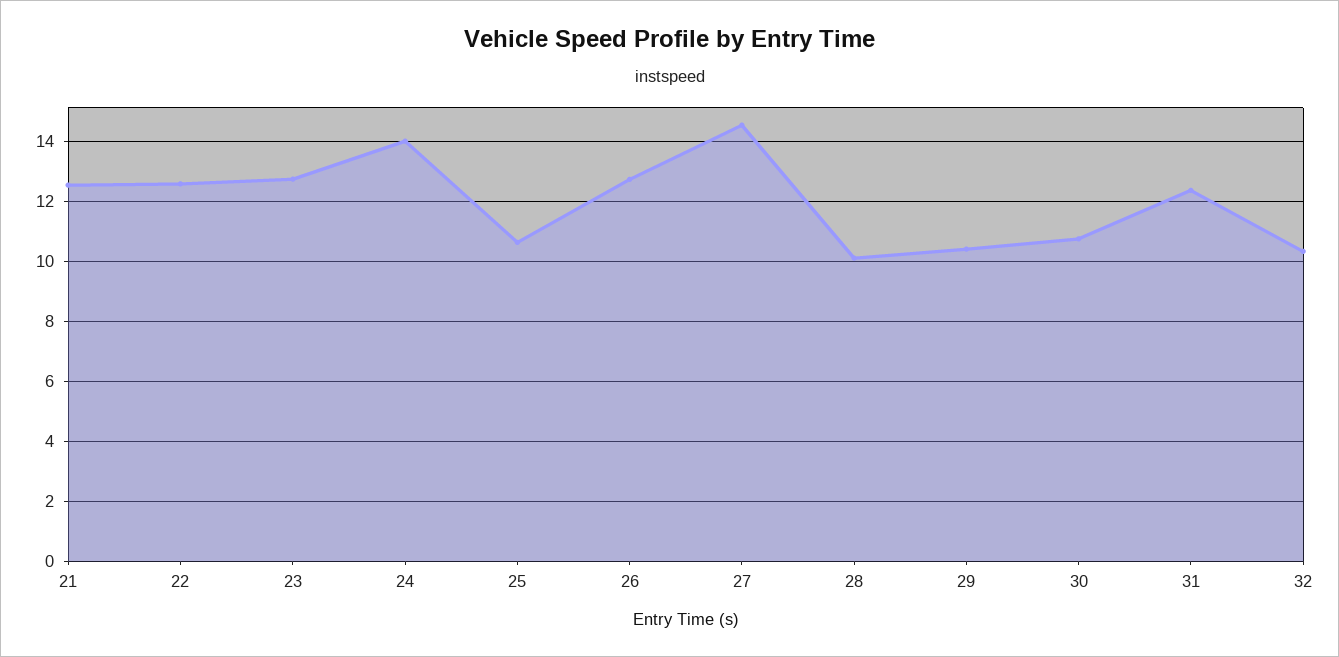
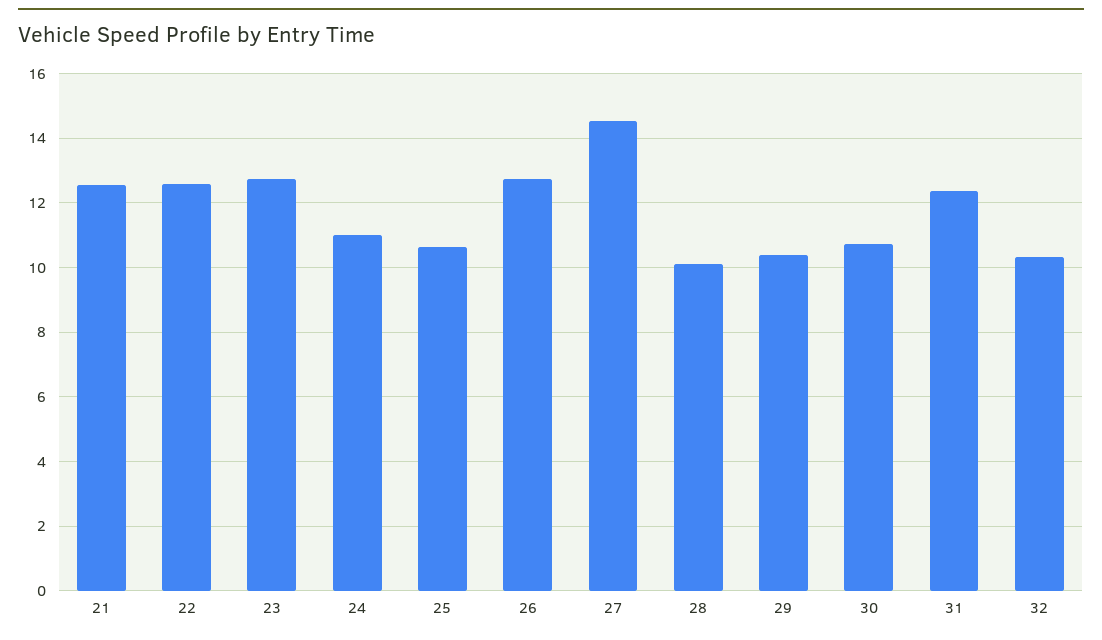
24: 14 -> 11

